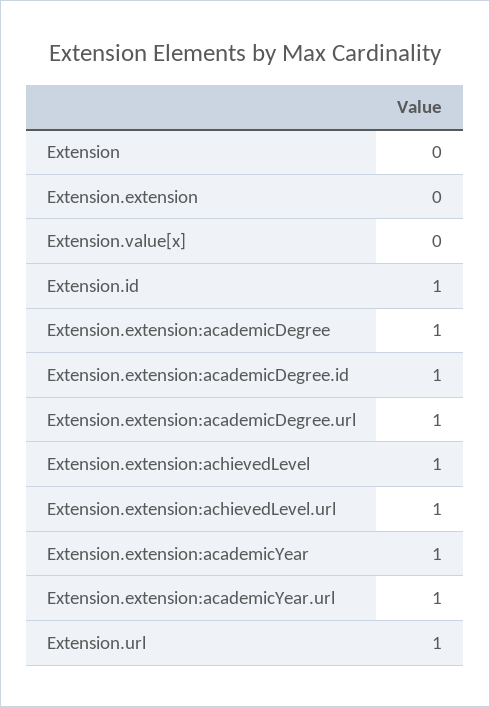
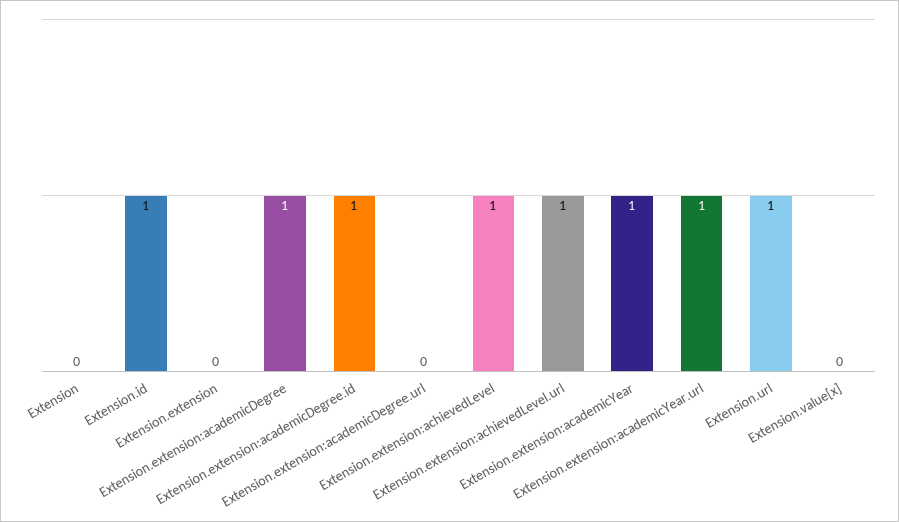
Extension.extension:academicDegree.url: 1 -> 0

